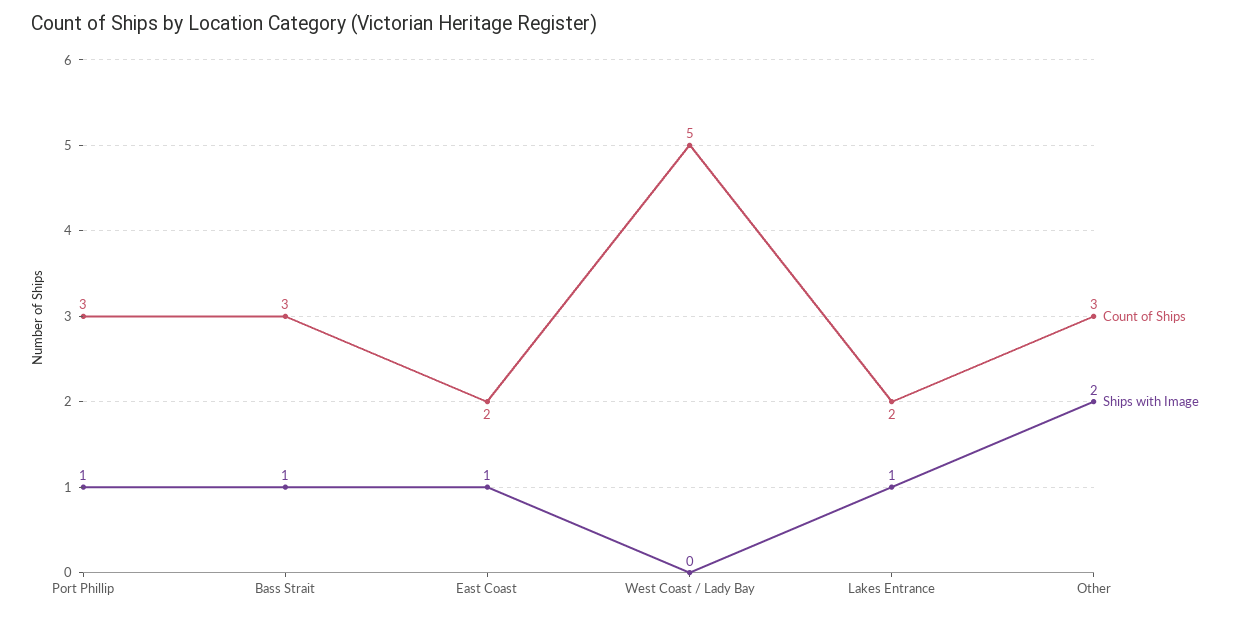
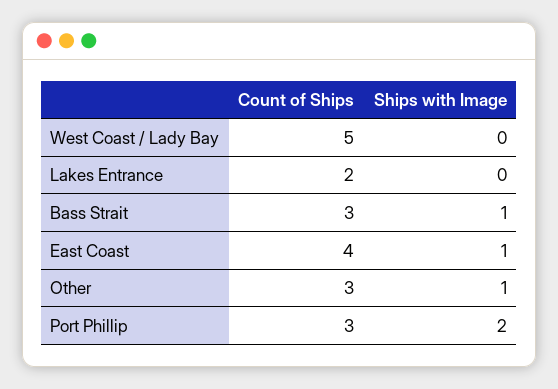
Ships with Image, Port Phillip: 1 -> 2
Count of Ships, East Coast: 2 -> 4
Ships with Image, Lakes Entrance: 1 -> 0
Ships with Image, Other: 2 -> 1

